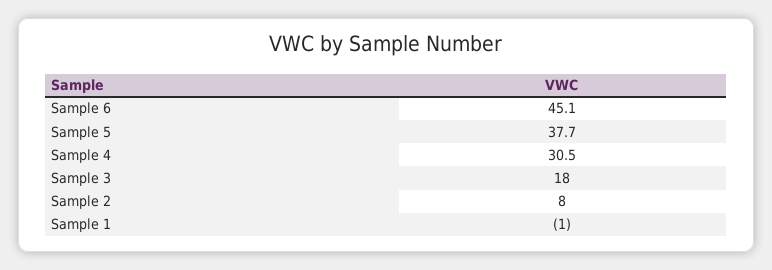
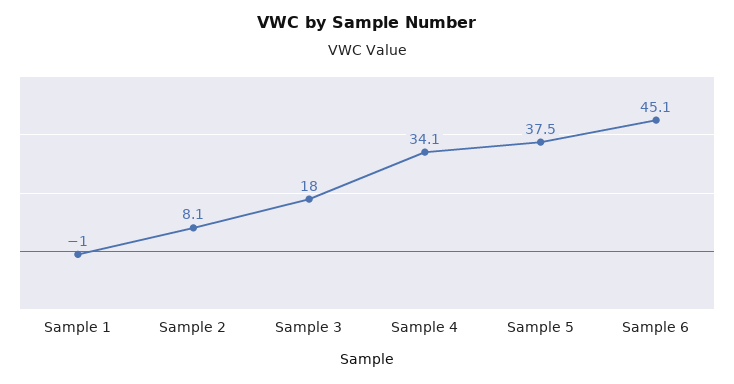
Sample 5: 37.7 -> 37.5
Sample 4: 30.5 -> 34.1
Sample 2: 8 -> 8.1

